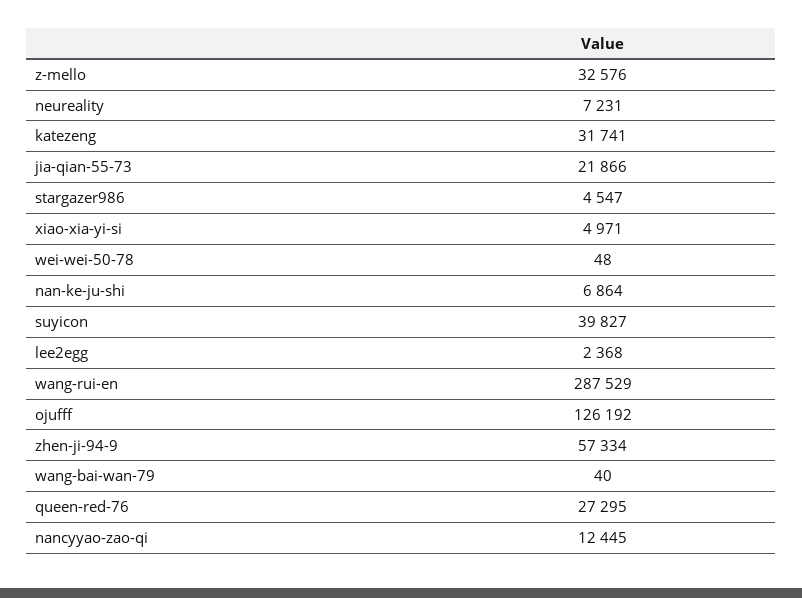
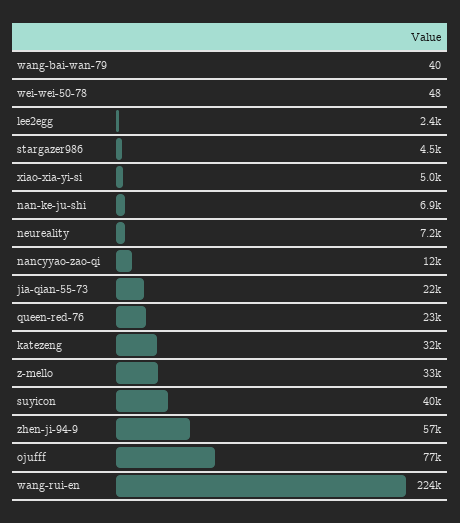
wang-rui-en: 287529 -> 224000
ojufff: 126192 -> 77000
queen-red-76: 27295 -> 23000

